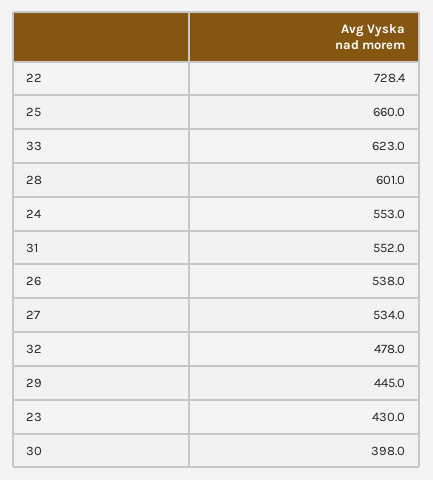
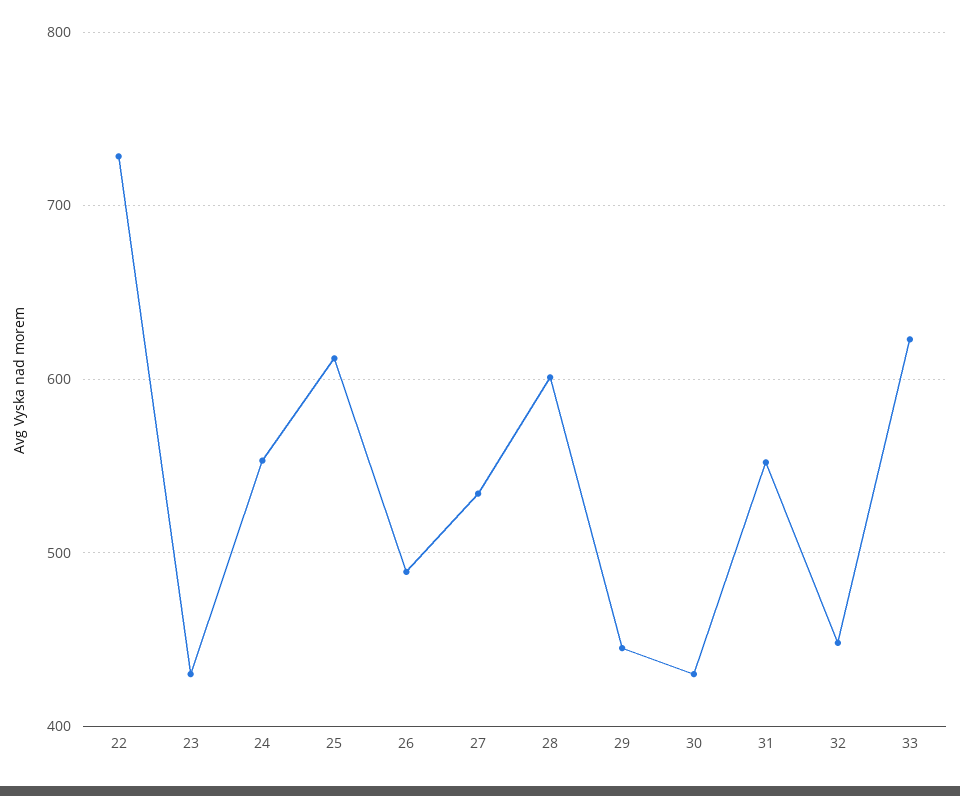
25: 660 -> 610
26: 538 -> 490
32: 478 -> 450
30: 398 -> 430

